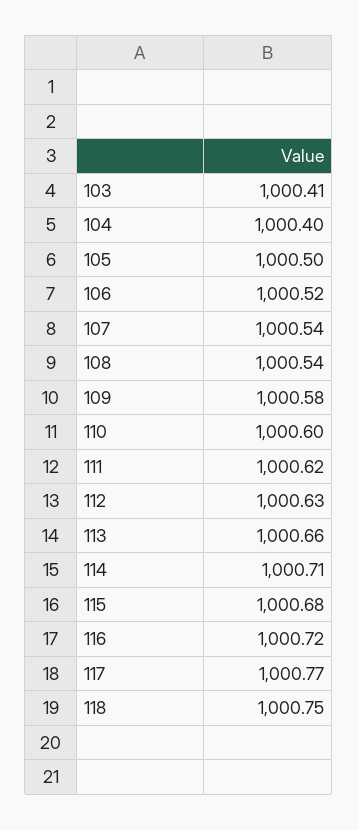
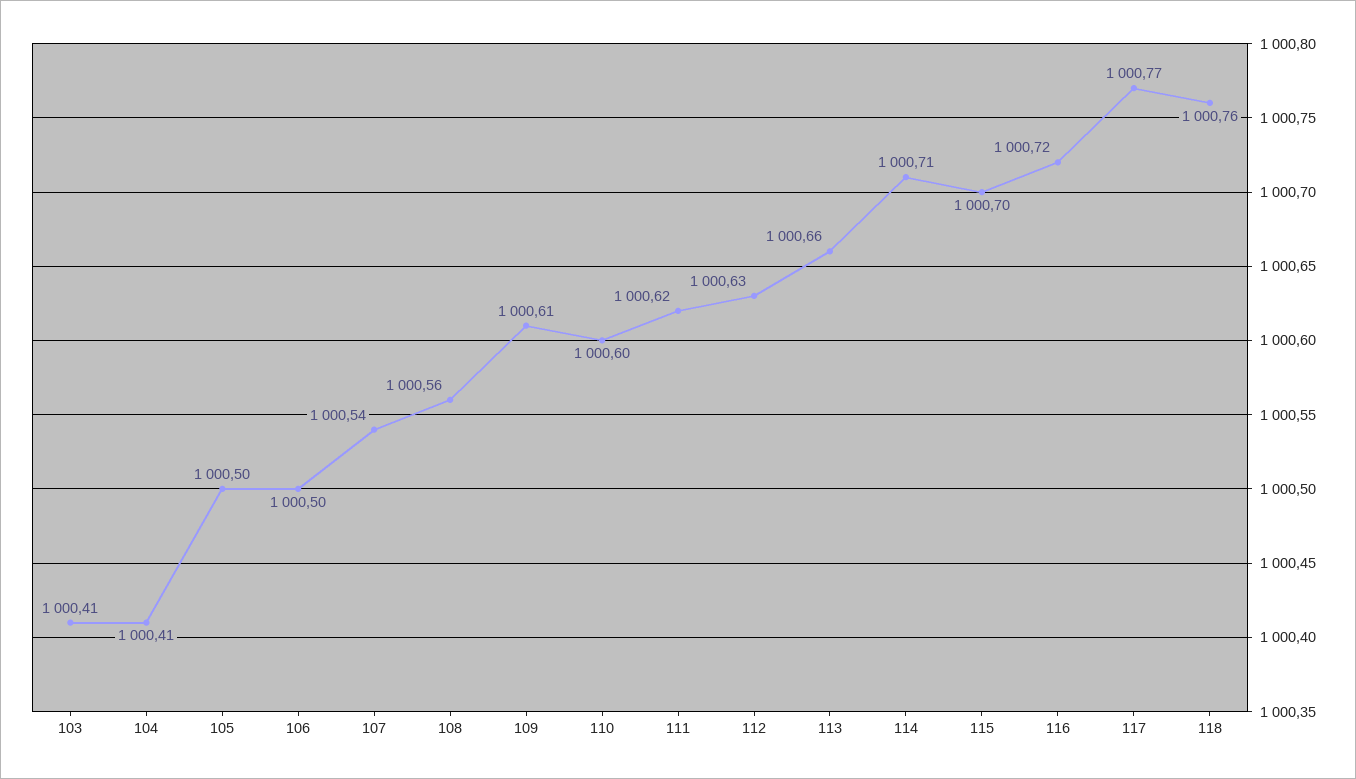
104: 1000.4 -> 1000.41
106: 1000.52 -> 1000.5
108: 1000.54 -> 1000.56
109: 1000.58 -> 1000.61
115: 1000.68 -> 1000.7
118: 1000.75 -> 1000.76

